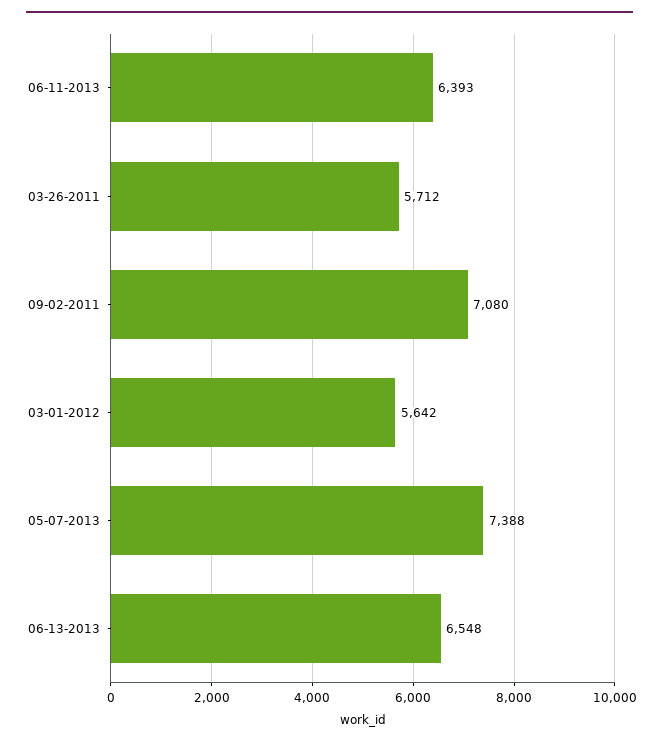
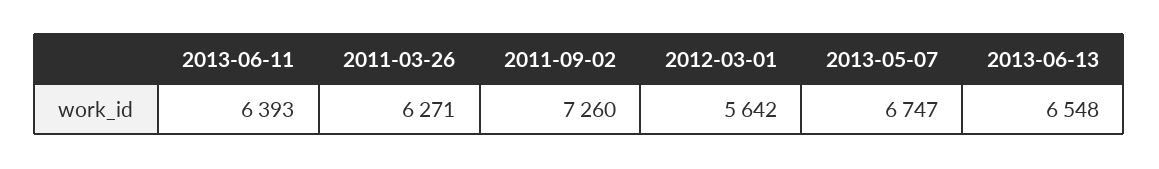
03-26-2011: 5712 -> 6271
09-02-2011: 7080 -> 7260
05-07-2013: 7388 -> 6747

